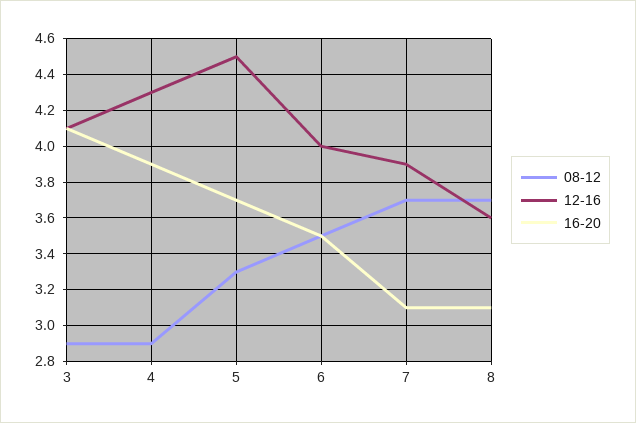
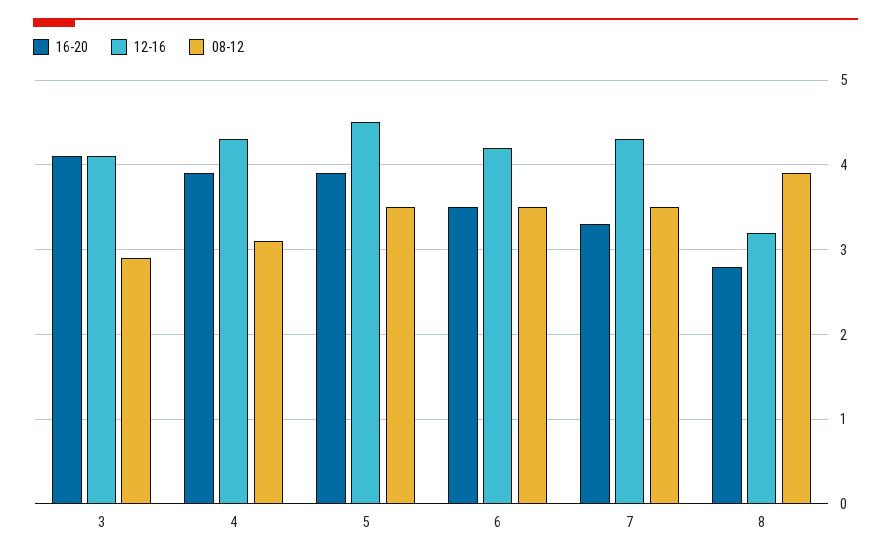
08-12, 4: 2.9 -> 3.1
08-12, 5: 3.3 -> 3.5
16-20, 5: 3.7 -> 3.9
12-16, 6: 4 -> 4.2
08-12, 7: 3.7 -> 3.5
12-16, 7: 3.9 -> 4.3
16-20, 7: 3.1 -> 3.3
08-12, 8: 3.7 -> 3.9
12-16, 8: 3.6 -> 3.2
16-20, 8: 3.1 -> 2.8

